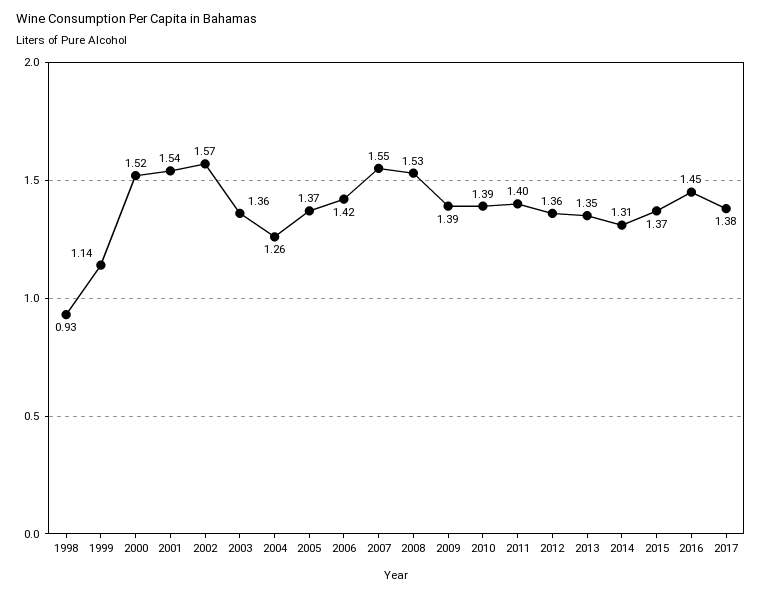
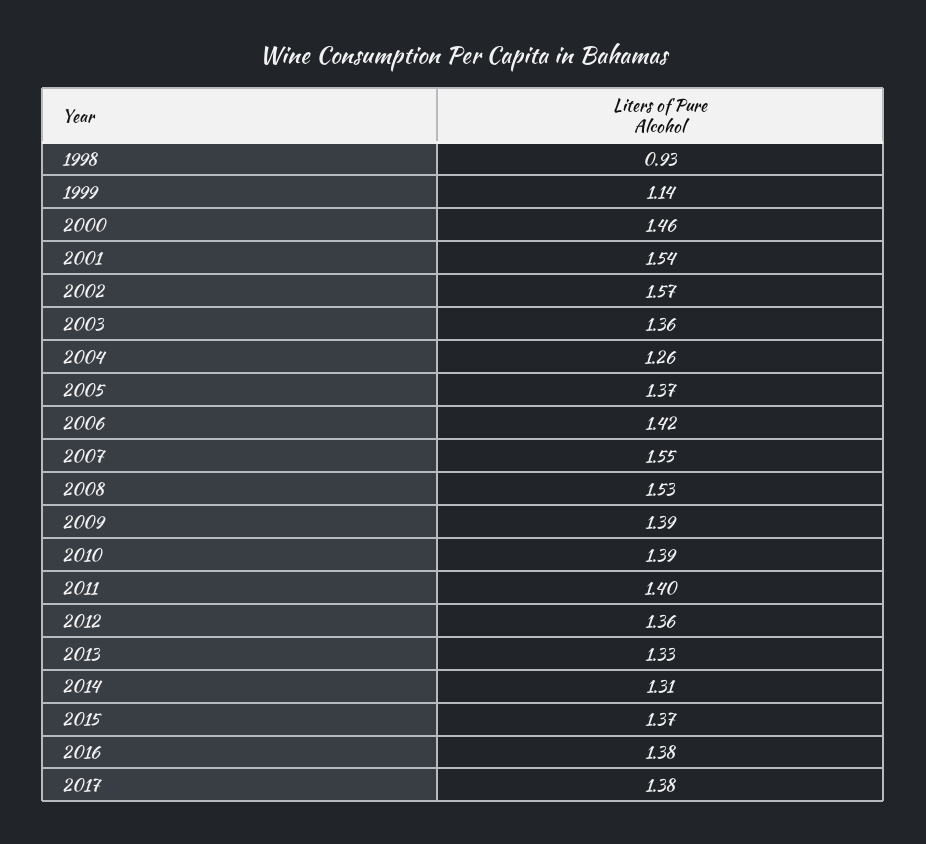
2000: 1.52 -> 1.46
2013: 1.35 -> 1.33
2016: 1.45 -> 1.38

